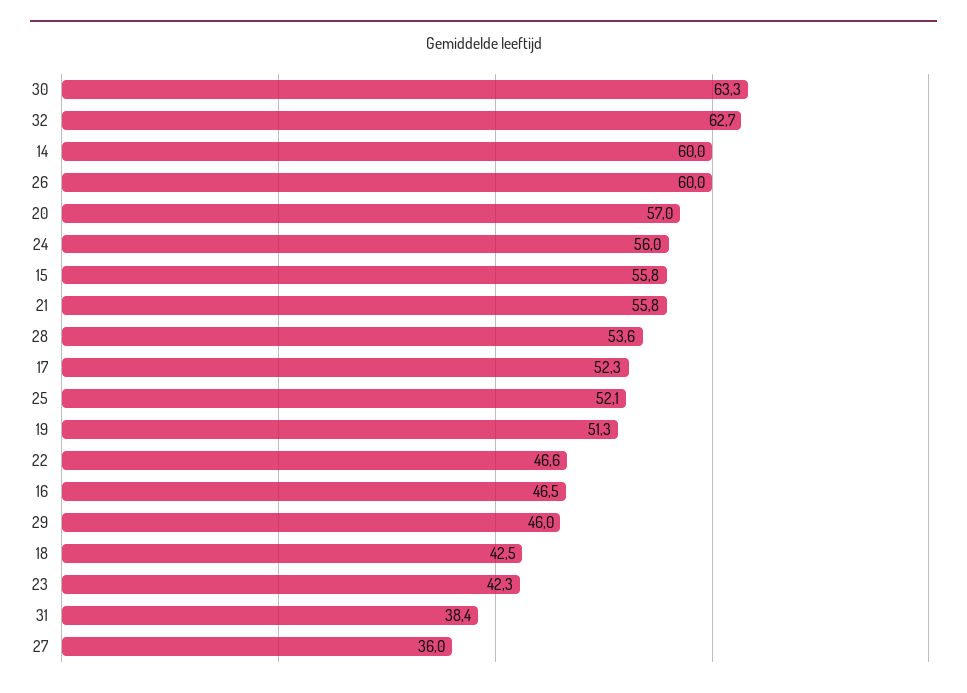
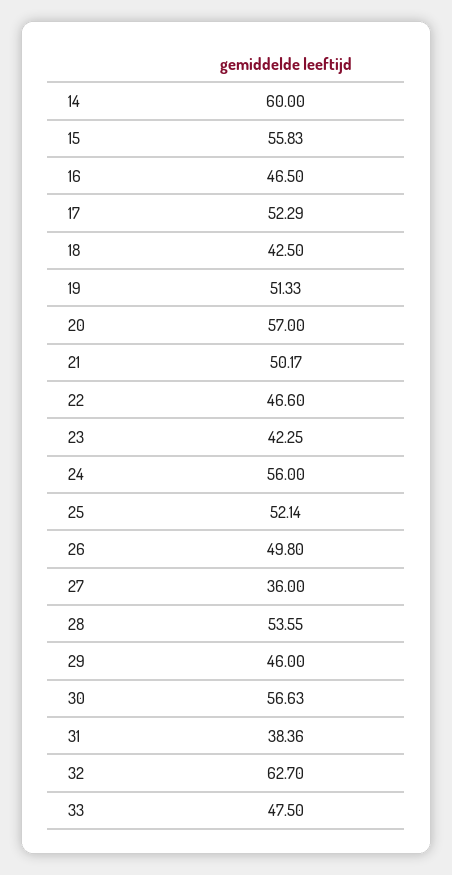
30: 63.3 -> 56.63
26: 60 -> 49.8
21: 55.8 -> 50.17
33: none -> 47.5

